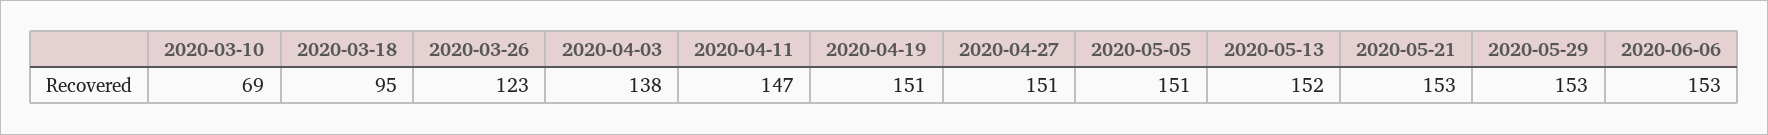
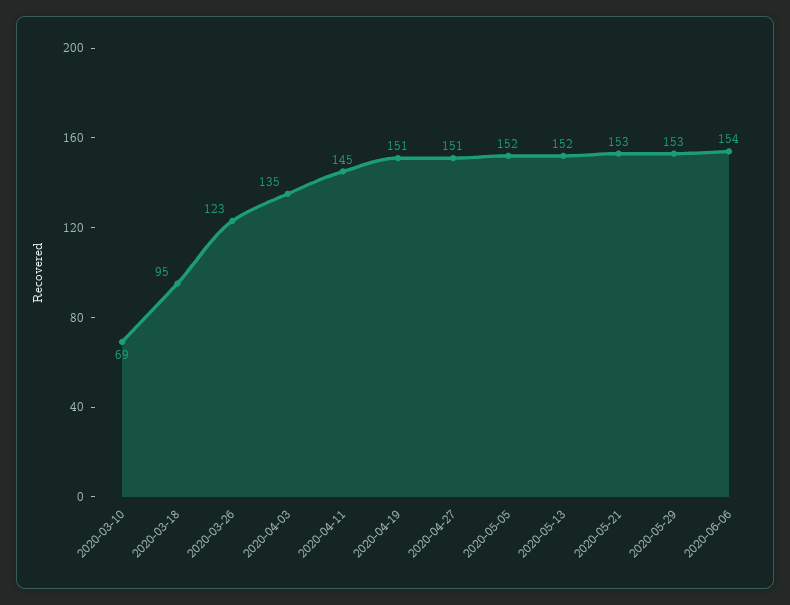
2020-04-03: 138 -> 135
2020-04-11: 147 -> 145
2020-05-05: 151 -> 152
2020-06-06: 153 -> 154

